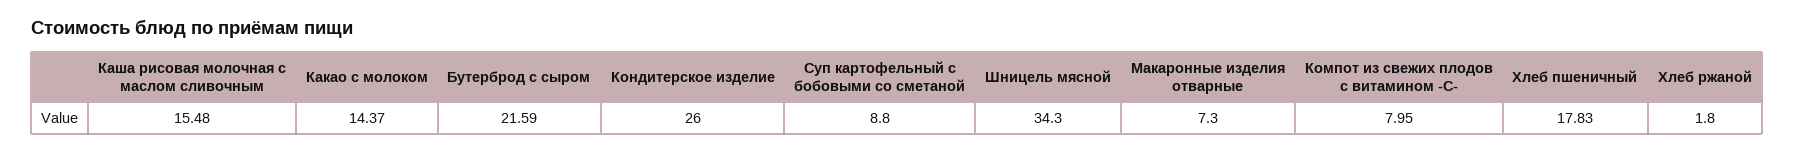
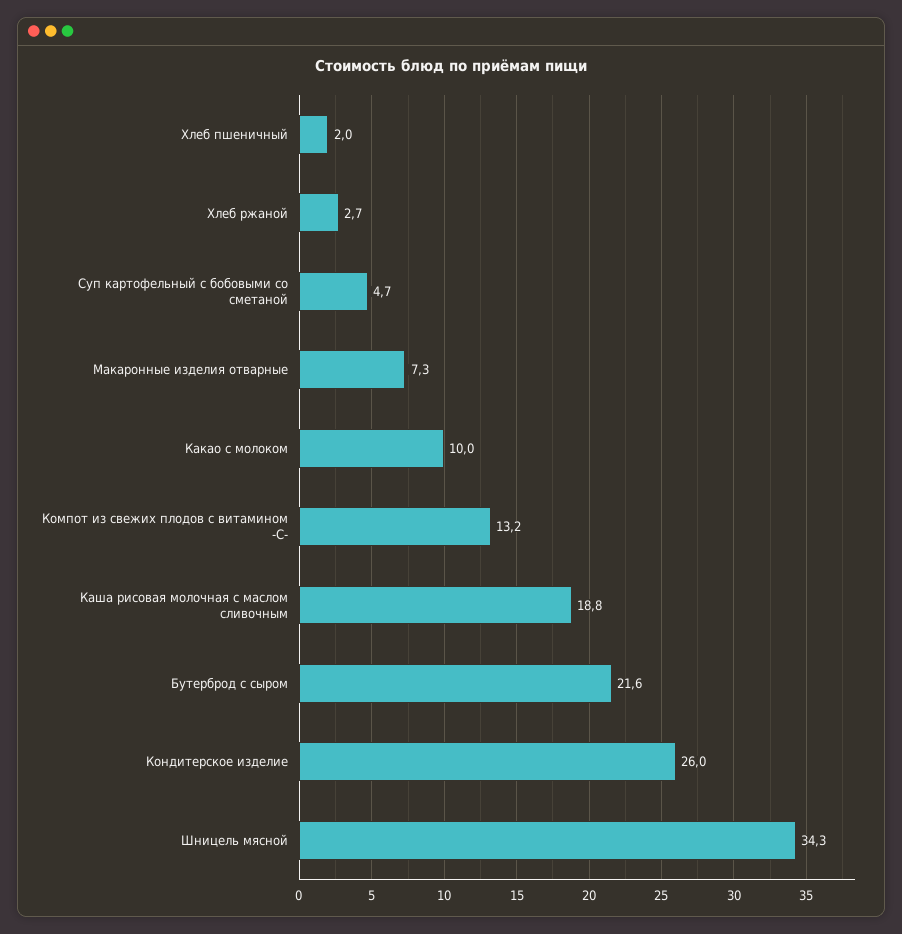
Каша рисовая молочная с маслом сливочным: 15.48 -> 18.8
Какао с молоком: 14.37 -> 10
Суп картофельный с бобовыми со сметаной: 8.8 -> 4.7
Компот из свежих плодов с витамином -С-: 7.95 -> 13.2
Хлеб пшеничный: 17.83 -> 2
Хлеб ржаной: 1.8 -> 2.7

